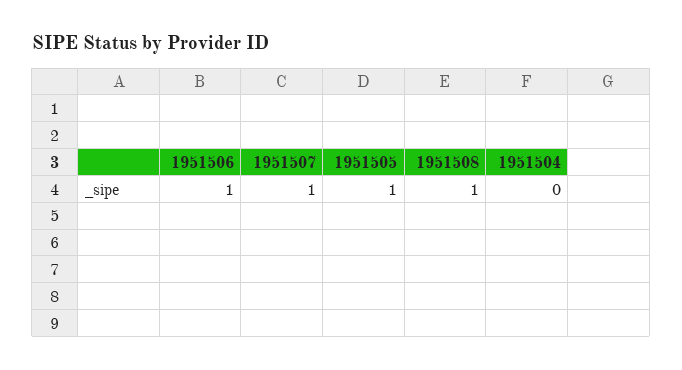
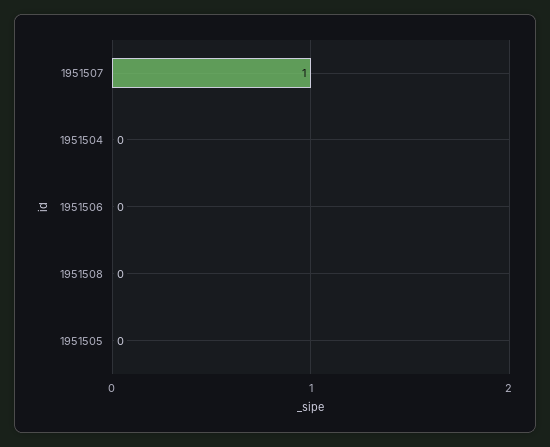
1951506: 1 -> 0
1951505: 1 -> 0
1951508: 1 -> 0

